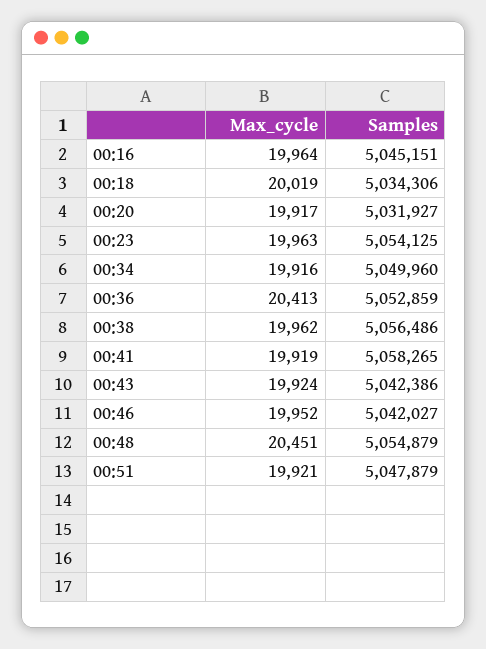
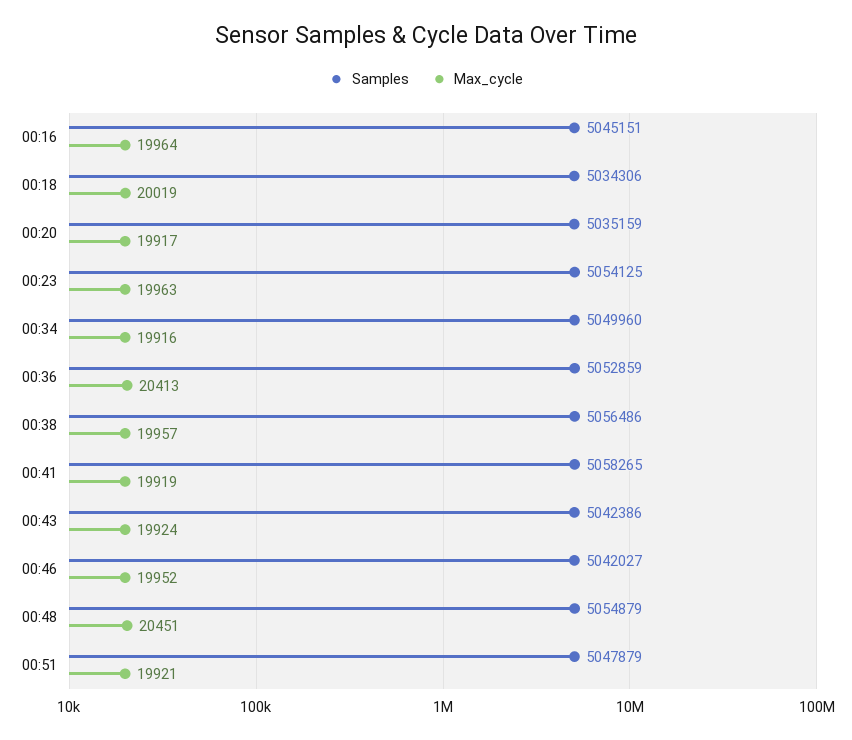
Samples, 00:20: 5031927 -> 5035159
Max_cycle, 00:38: 19962 -> 19957

